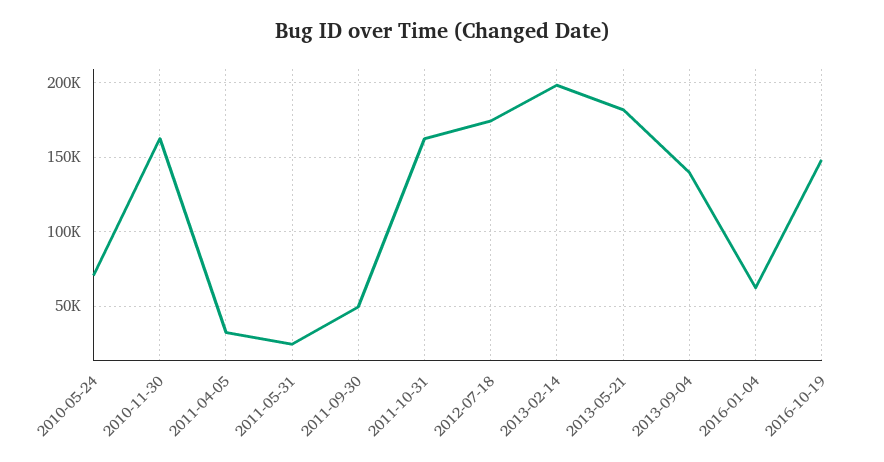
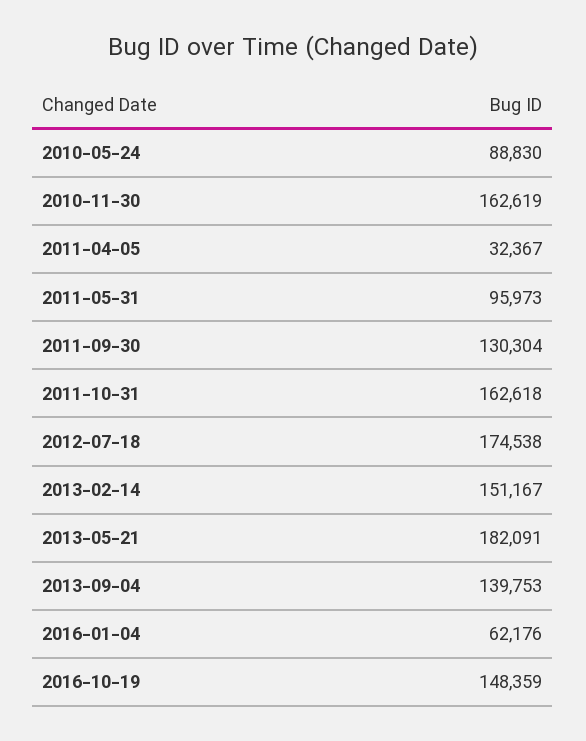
2010-05-24: 70000 -> 88830
2011-05-31: 25000 -> 95973
2011-09-30: 50000 -> 130304
2013-02-14: 200000 -> 151167

